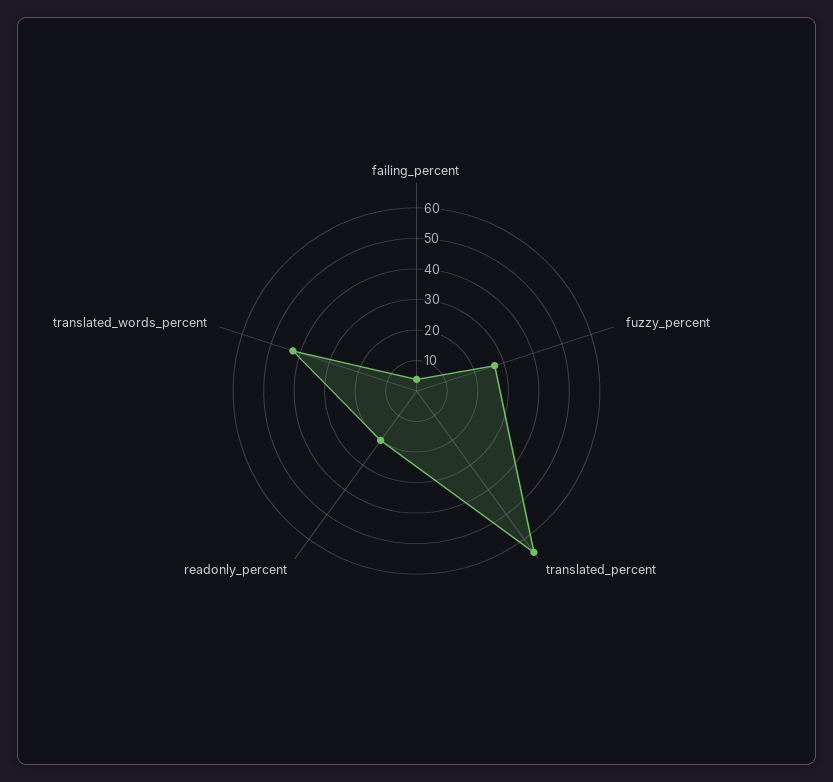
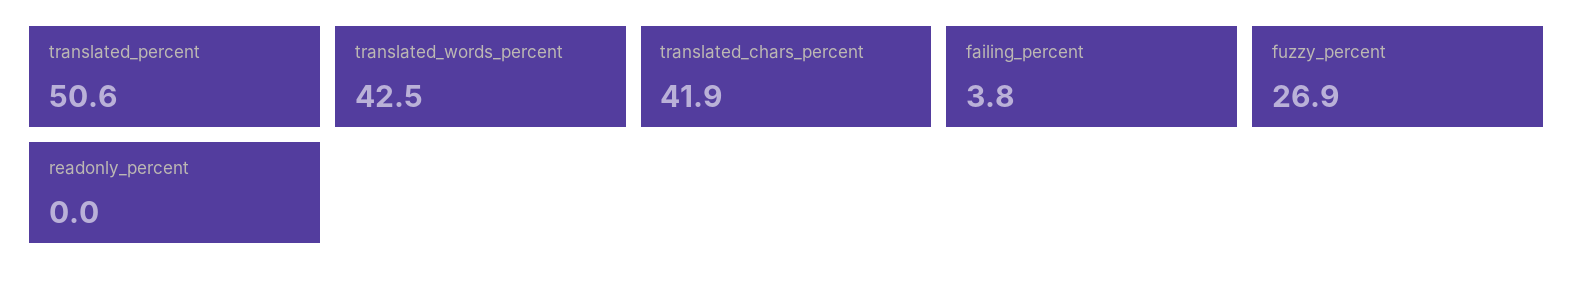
translated_percent: 65 -> 50.6
readonly_percent: 20 -> 0
translated_chars_percent: none -> 41.9

